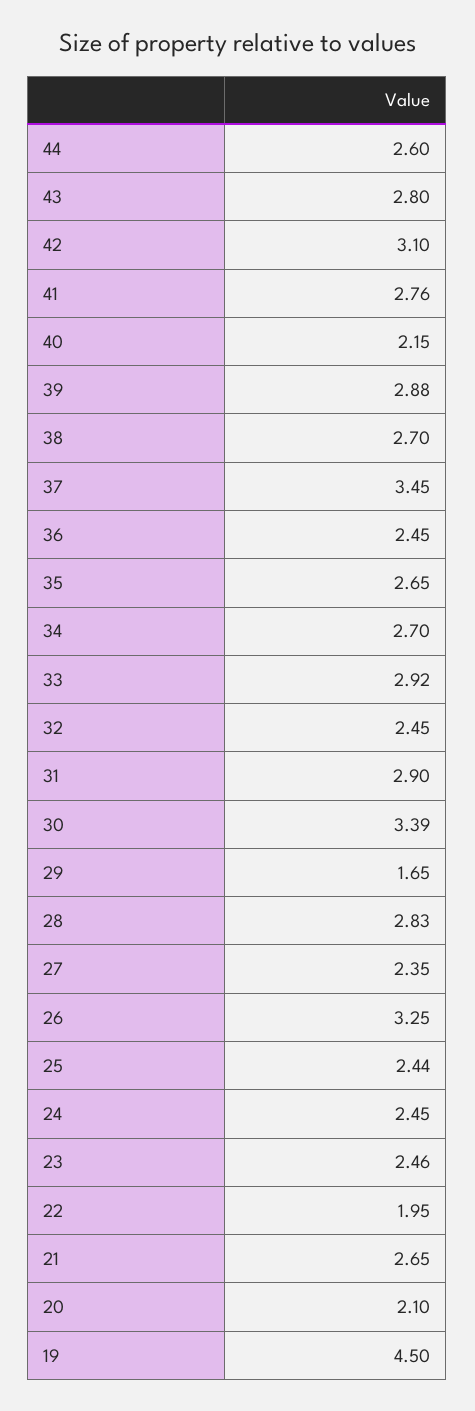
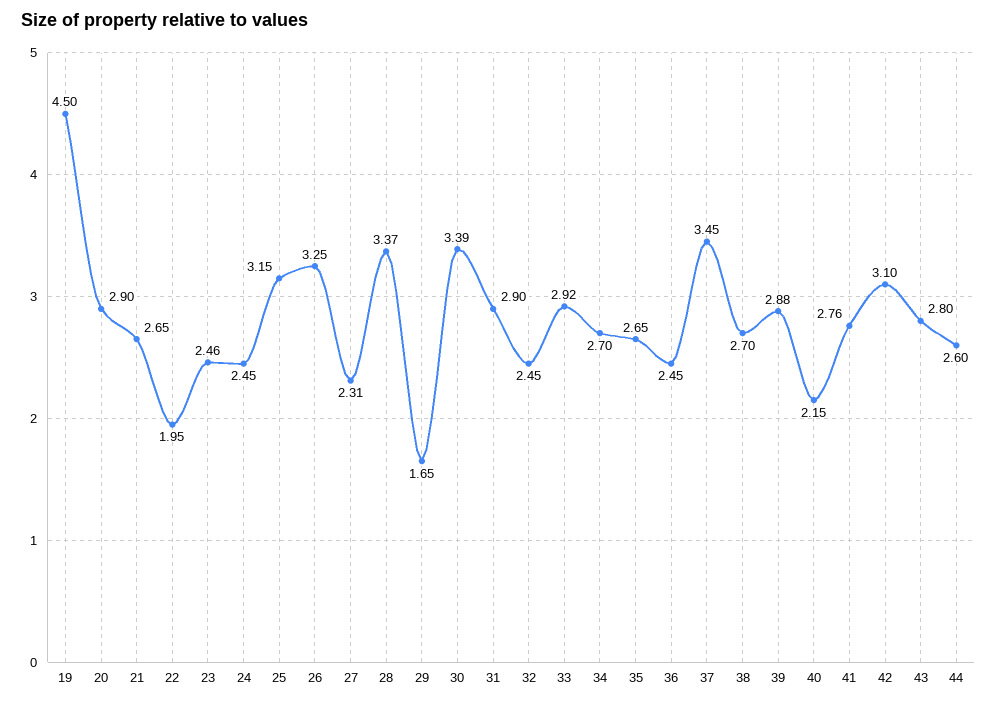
28: 2.83 -> 3.37
27: 2.35 -> 2.31
25: 2.44 -> 3.15
20: 2.1 -> 2.9

